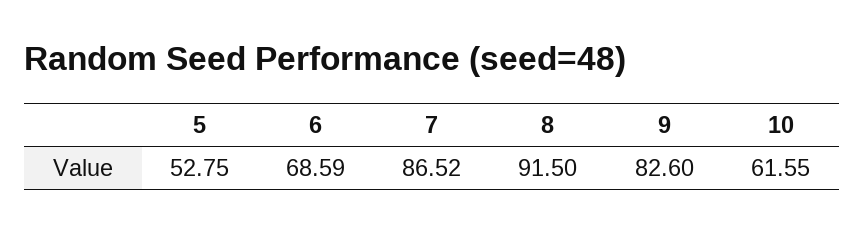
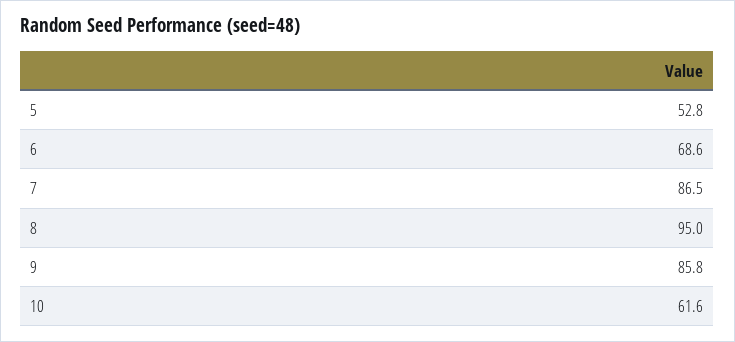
8: 91.5 -> 95
9: 82.6 -> 85.8

